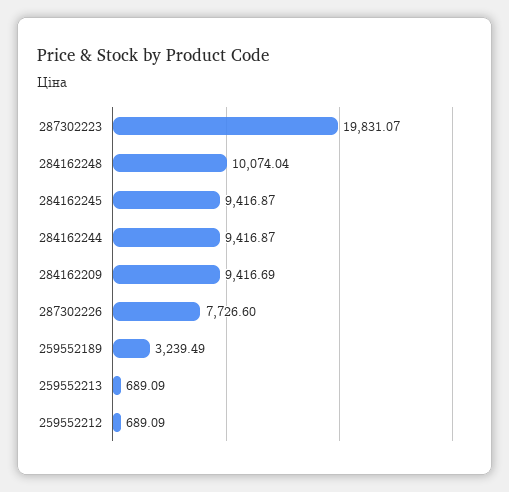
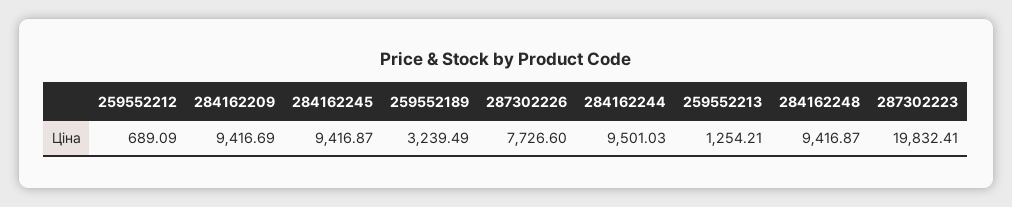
287302223: 19831.07 -> 19832.41
284162248: 10074.04 -> 9416.87
284162244: 9416.87 -> 9501.03
259552213: 689.09 -> 1254.21

